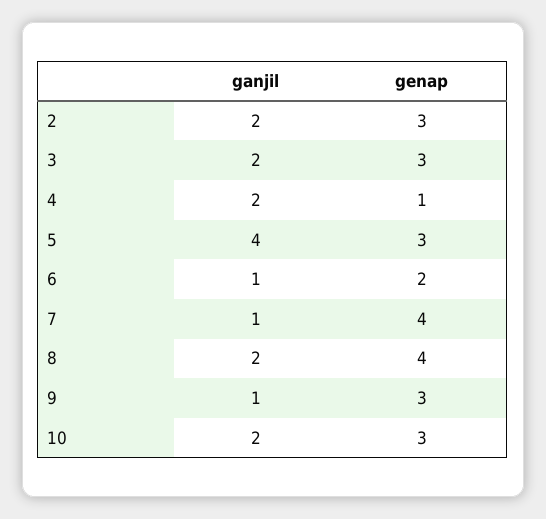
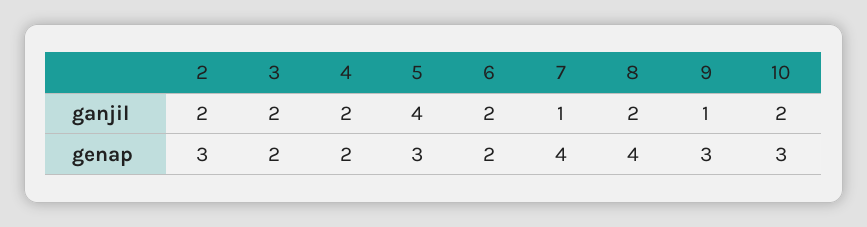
genap, 3: 3 -> 2
genap, 4: 1 -> 2
ganjil, 6: 1 -> 2

